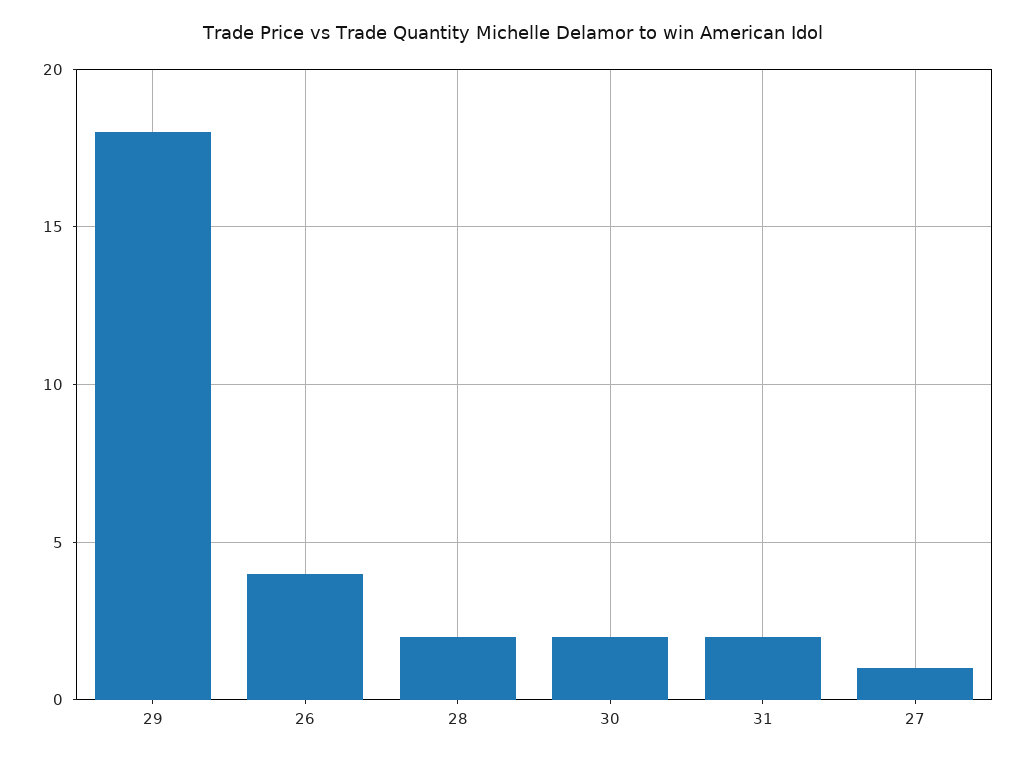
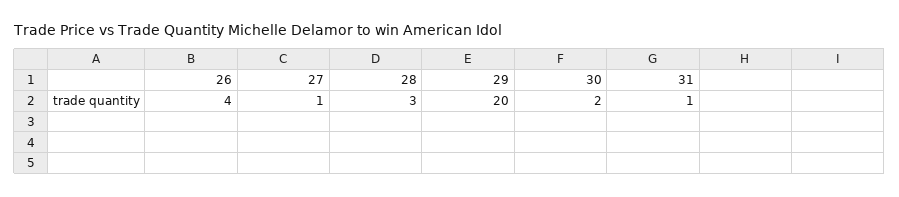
29: 18 -> 20
28: 2 -> 3
31: 2 -> 1

